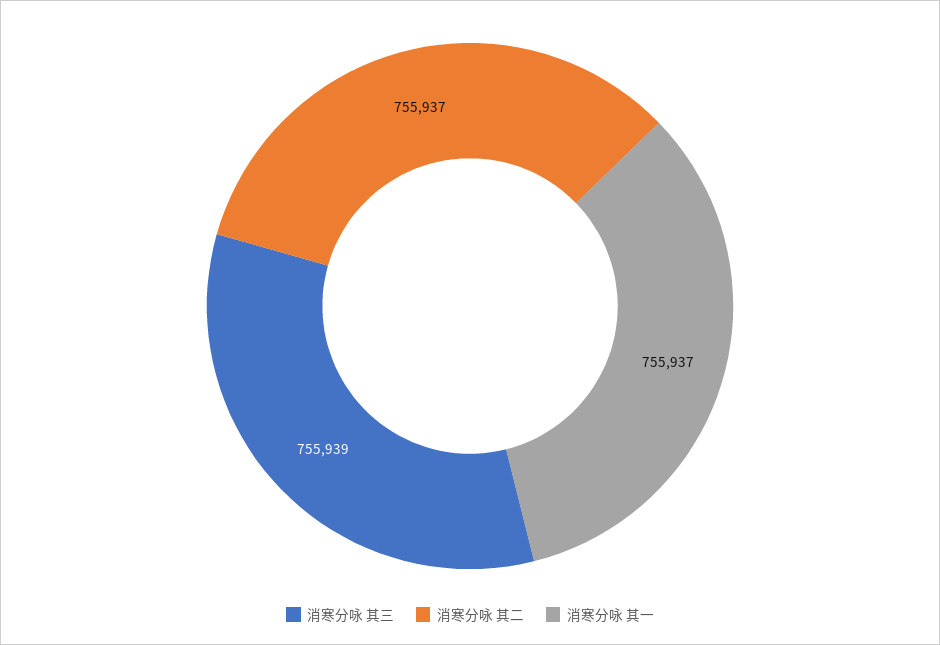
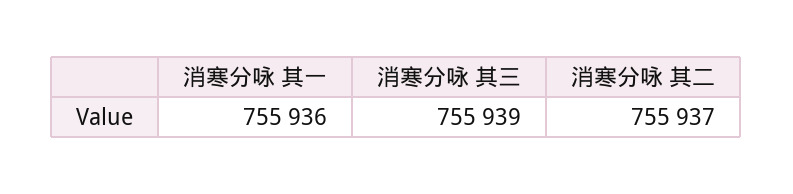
消寒分咏 其一: 755937 -> 755936

